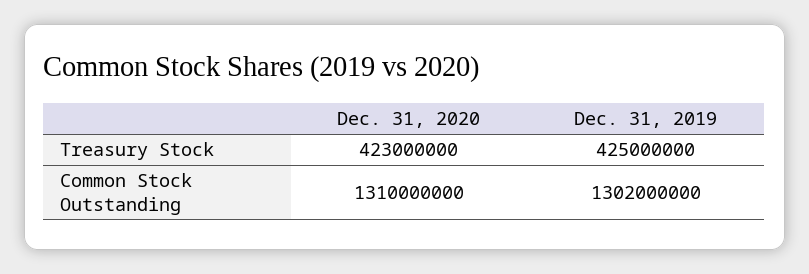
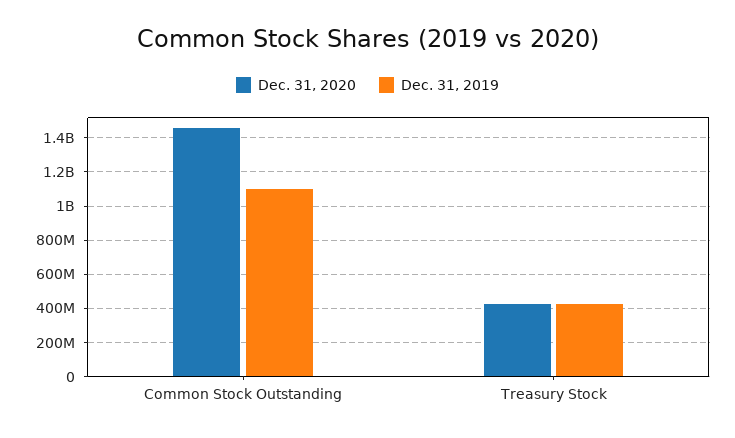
Dec. 31, 2020, Common Stock Outstanding: 1310000000 -> 1450000000
Dec. 31, 2019, Common Stock Outstanding: 1302000000 -> 1100000000

